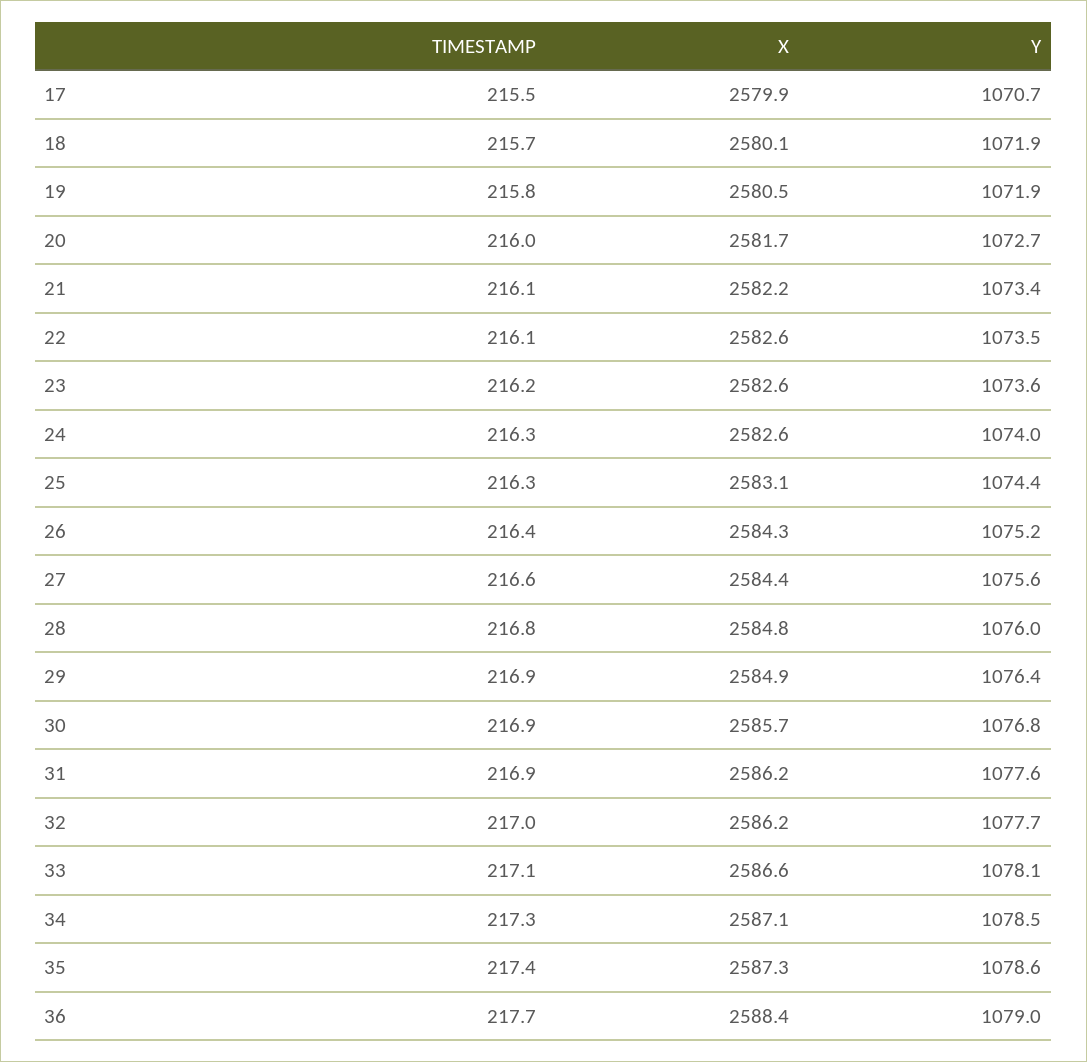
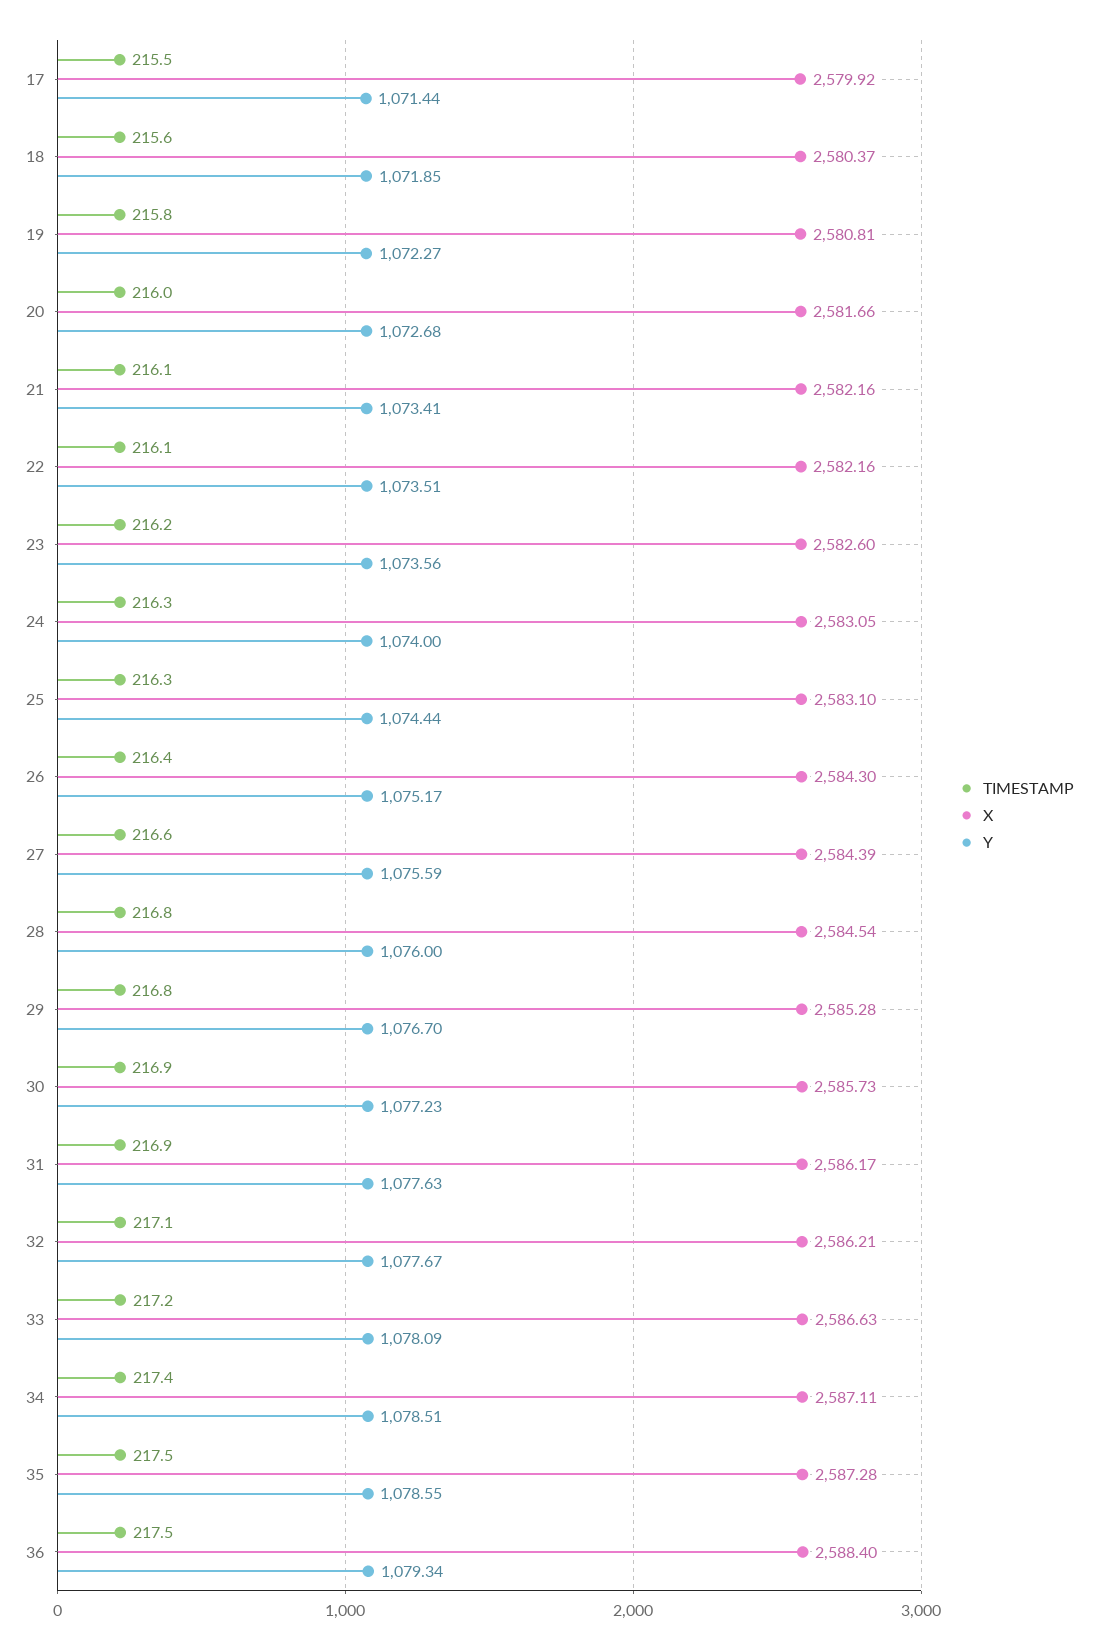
Y, 17: 1070.7 -> 1071.44
TIMESTAMP, 18: 215.7 -> 215.6
X, 18: 2580.1 -> 2580.37
X, 19: 2580.5 -> 2580.81
Y, 19: 1071.9 -> 1072.27
X, 22: 2582.6 -> 2582.16
X, 24: 2582.6 -> 2583.05
X, 28: 2584.8 -> 2584.54
TIMESTAMP, 29: 216.9 -> 216.8
X, 29: 2584.9 -> 2585.28
Y, 29: 1076.4 -> 1076.7
Y, 30: 1076.8 -> 1077.23
TIMESTAMP, 32: 217 -> 217.1
TIMESTAMP, 33: 217.1 -> 217.2
TIMESTAMP, 34: 217.3 -> 217.4
TIMESTAMP, 35: 217.4 -> 217.5
TIMESTAMP, 36: 217.7 -> 217.5
Y, 36: 1079 -> 1079.34

